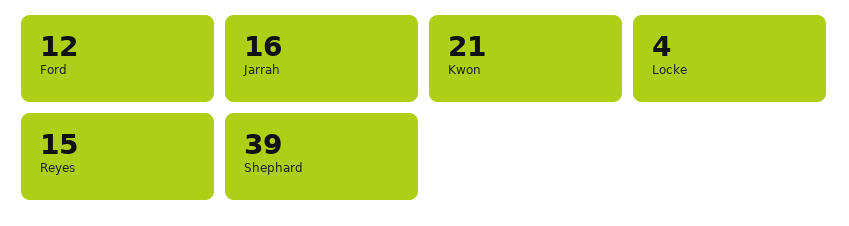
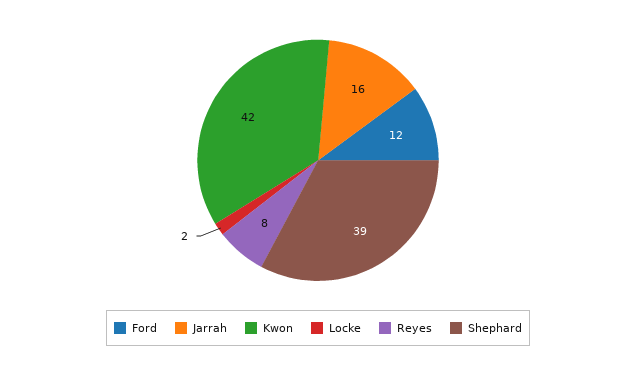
Kwon: 21 -> 42
Locke: 4 -> 2
Reyes: 15 -> 8

